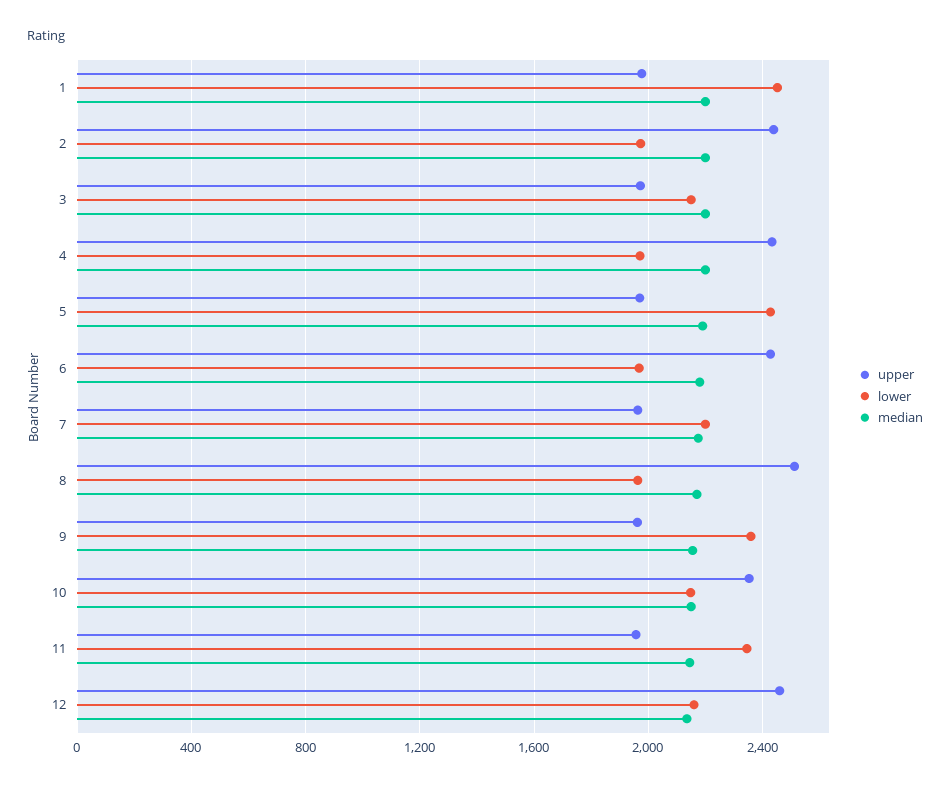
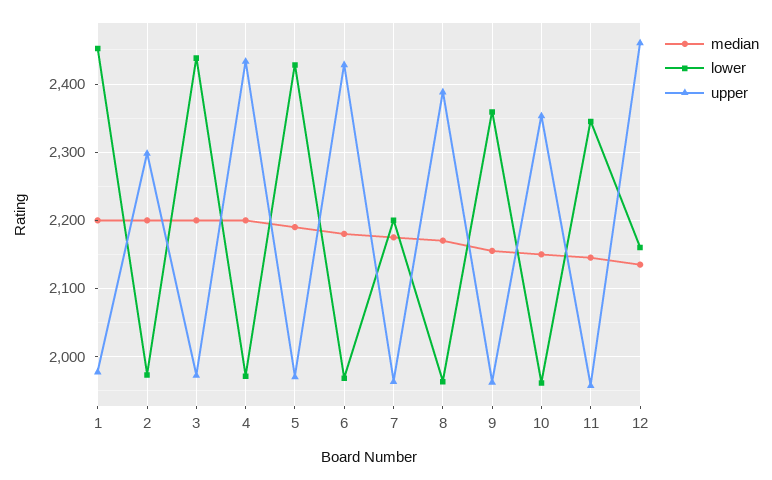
upper, 2: 2450 -> 2300
lower, 3: 2150 -> 2440
upper, 8: 2500 -> 2390
lower, 10: 2150 -> 1960

